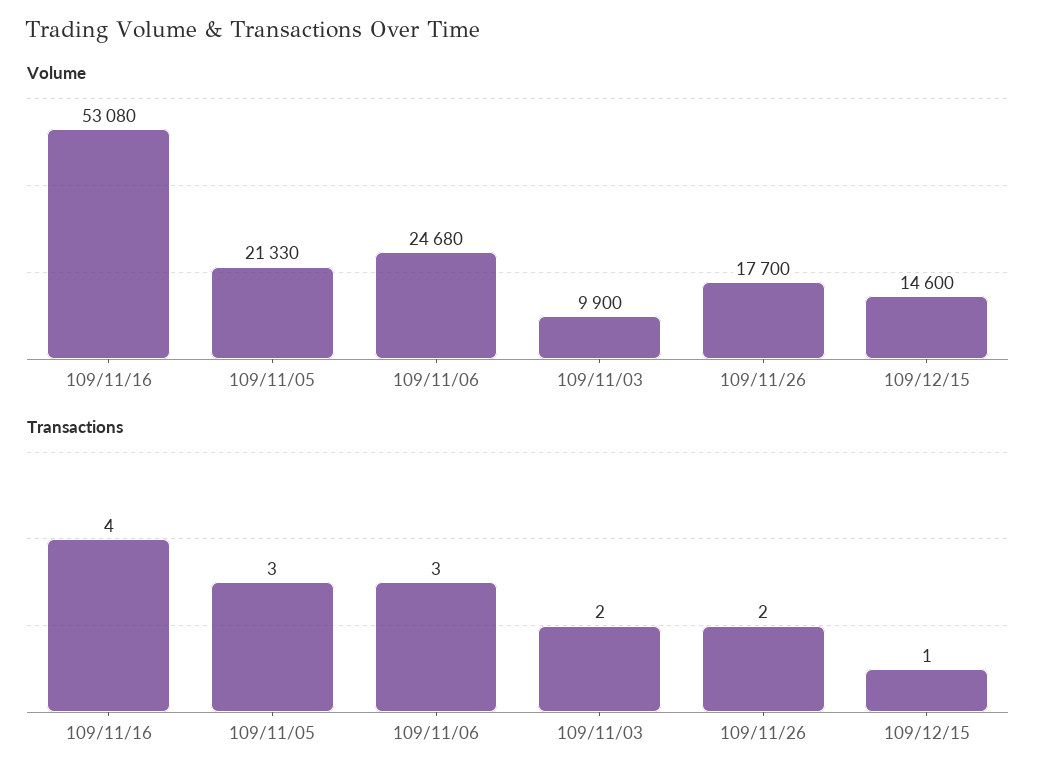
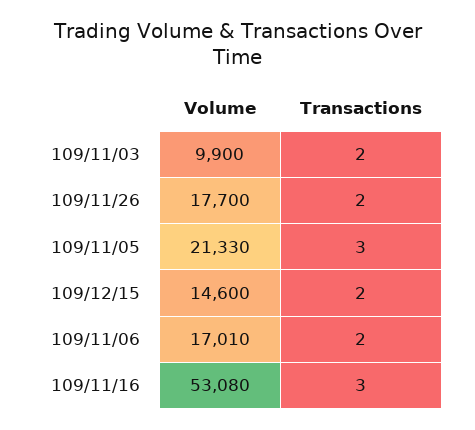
Volume, 109/11/06: 24680 -> 17010
Transactions, 109/11/16: 4 -> 3
Transactions, 109/11/06: 3 -> 2
Transactions, 109/12/15: 1 -> 2

